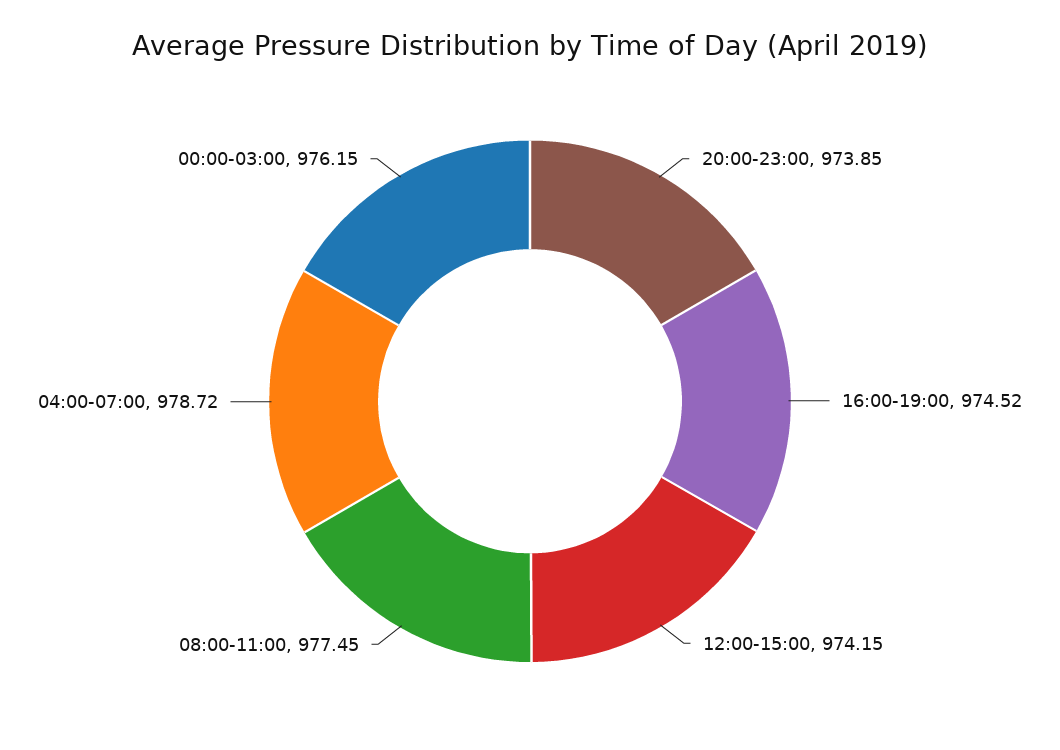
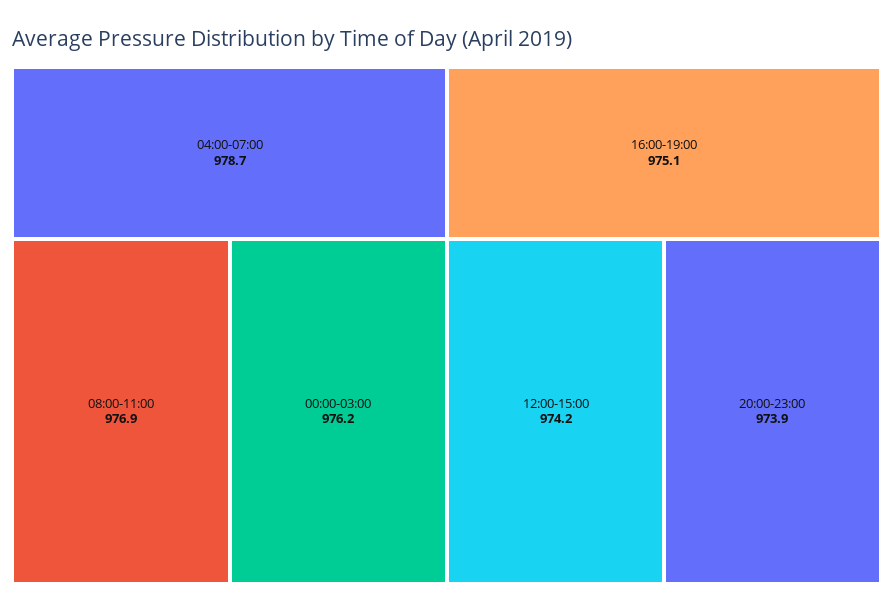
16:00-19:00: 974.52 -> 975.1
08:00-11:00: 977.45 -> 976.9

